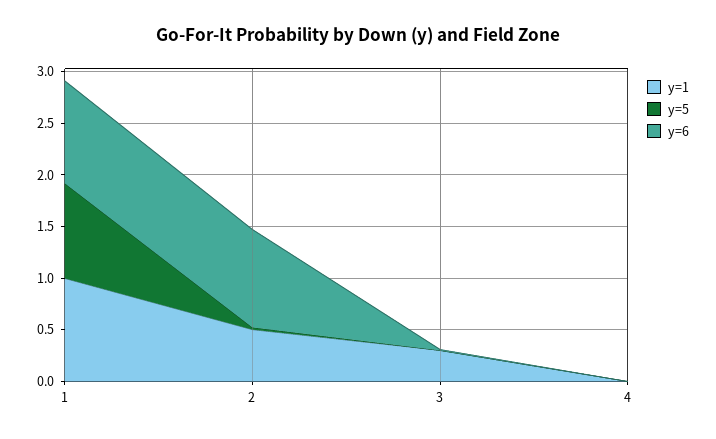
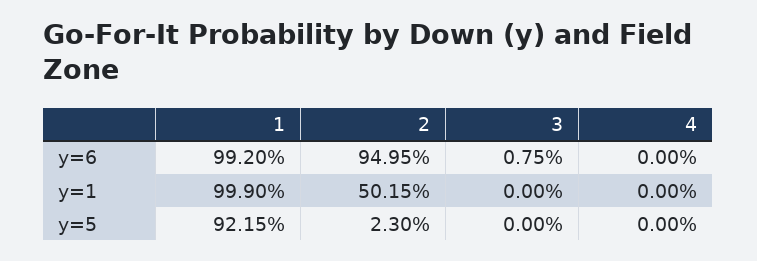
y=1, 3: 0.3 -> 0

